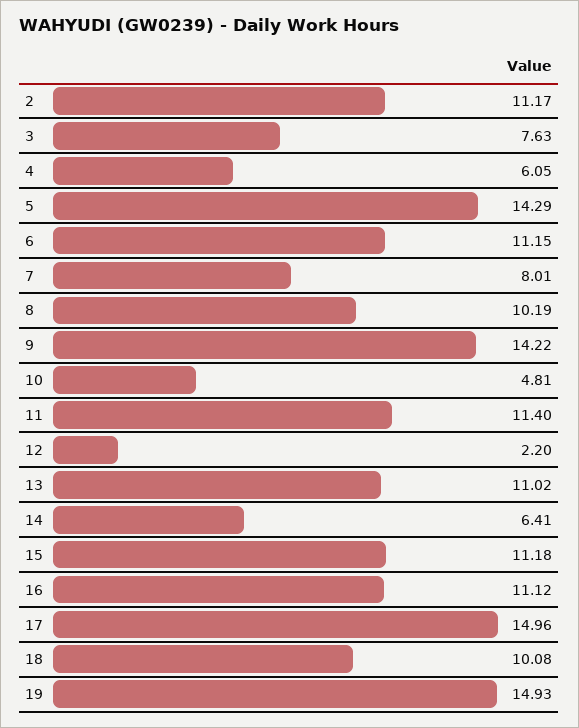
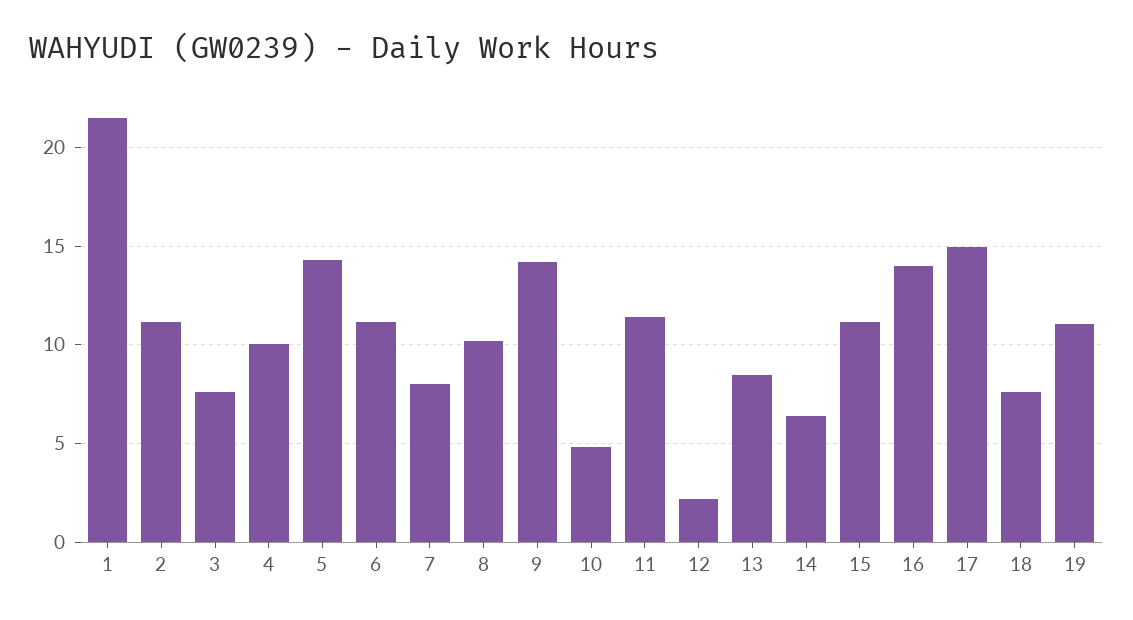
4: 6.05 -> 10
13: 11.02 -> 8.5
16: 11.12 -> 14
18: 10.08 -> 7.5
19: 14.93 -> 11
1: none -> 21.5

